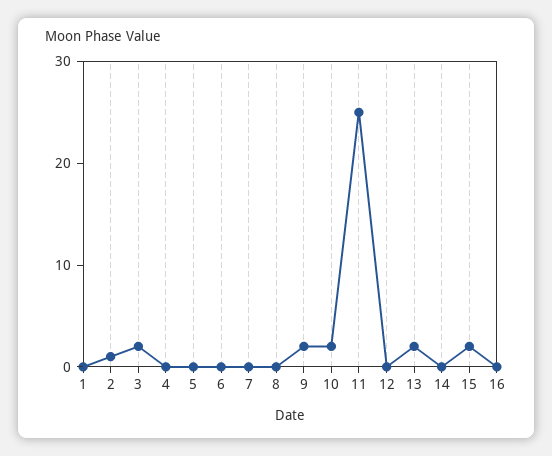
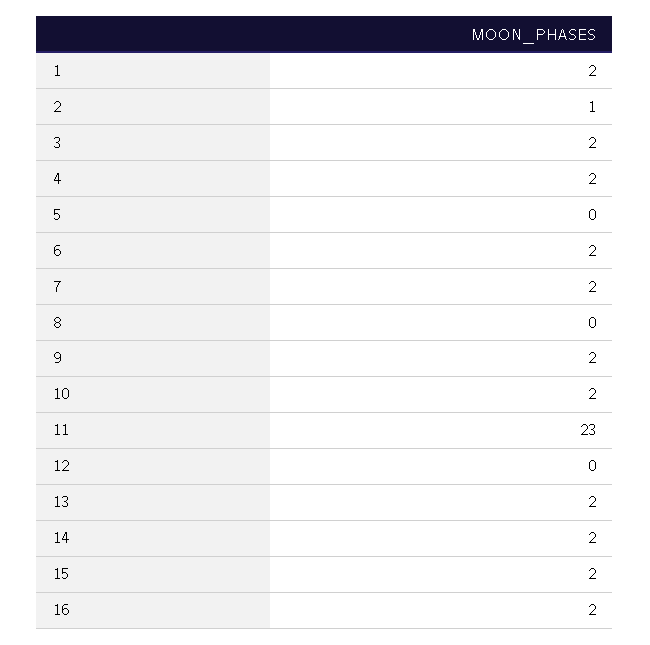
1: 0 -> 2
4: 0 -> 2
6: 0 -> 2
7: 0 -> 2
11: 25 -> 23
14: 0 -> 2
16: 0 -> 2

